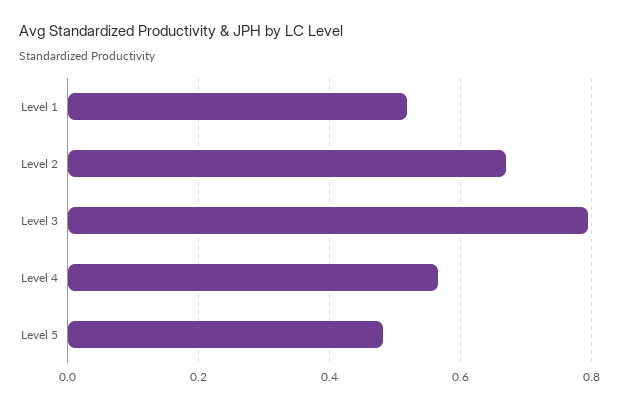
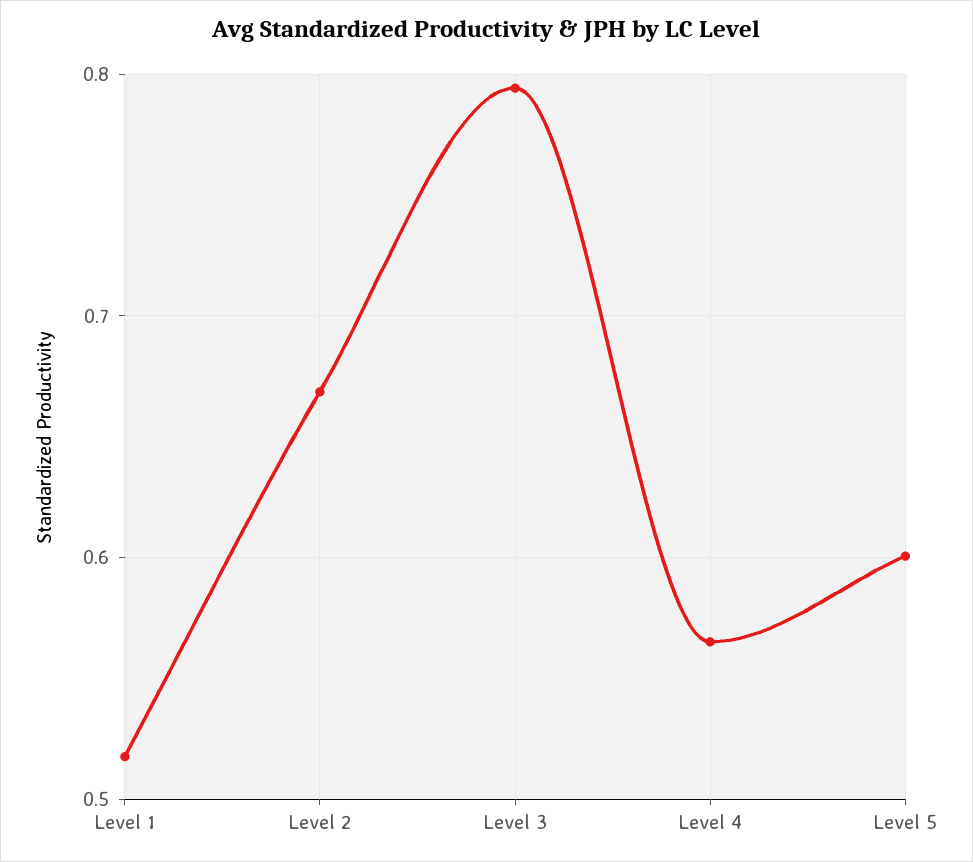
Level 5: 0.48 -> 0.6

